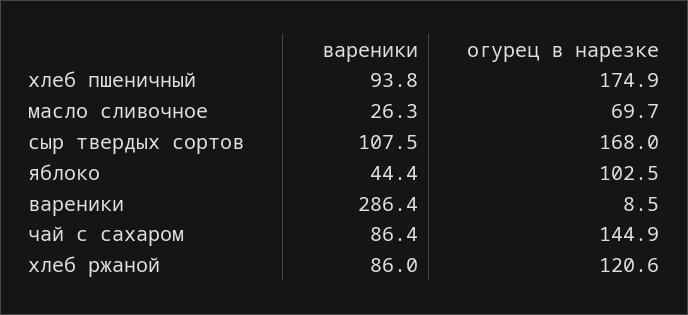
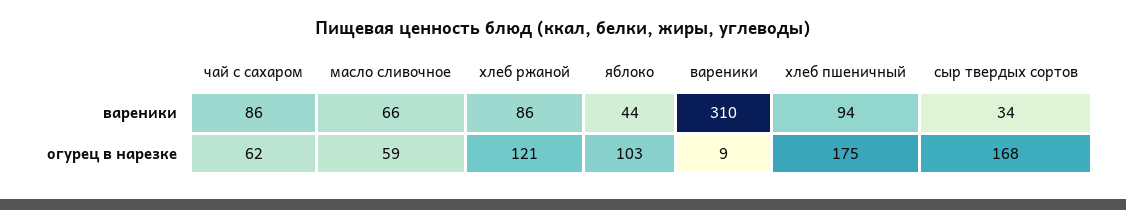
вареники, масло сливочное: 26.3 -> 66
огурец в нарезке, масло сливочное: 69.7 -> 59
вареники, сыр твердых сортов: 107.5 -> 34
вареники, вареники: 286.4 -> 310
огурец в нарезке, чай с сахаром: 144.9 -> 62

